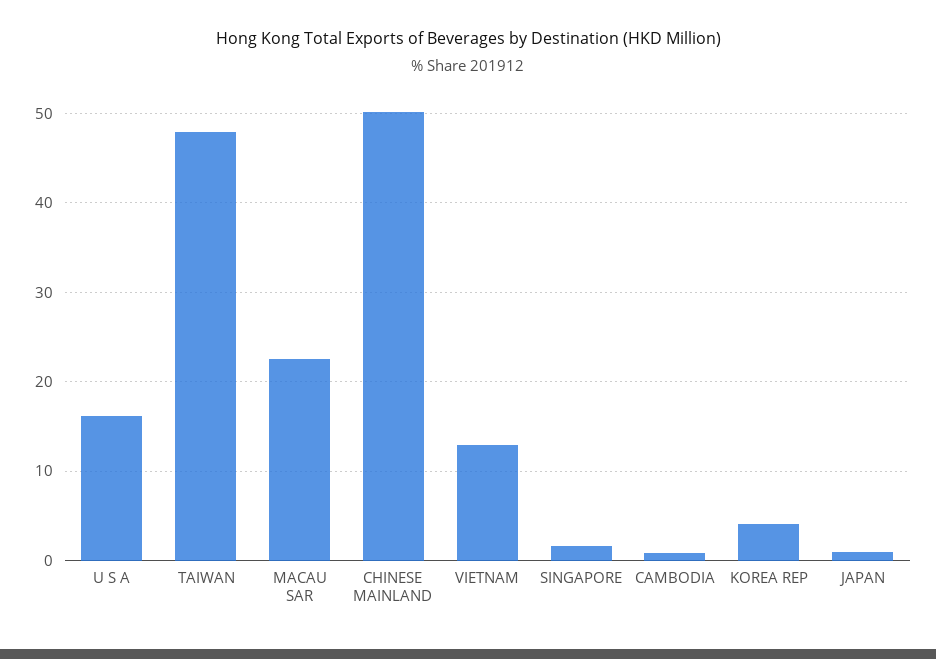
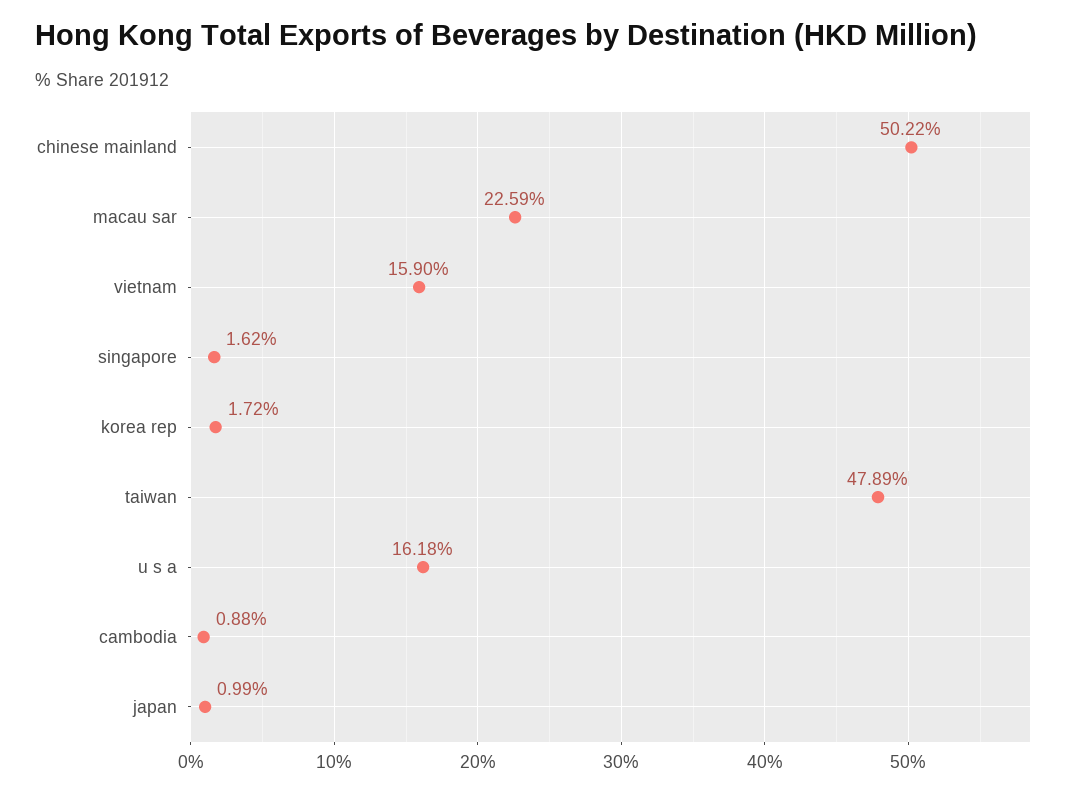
VIETNAM: 13 -> 15.9
KOREA REP: 4 -> 1.72

